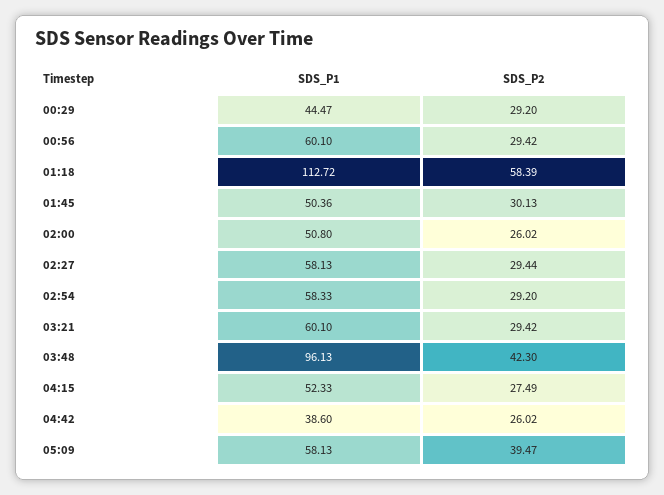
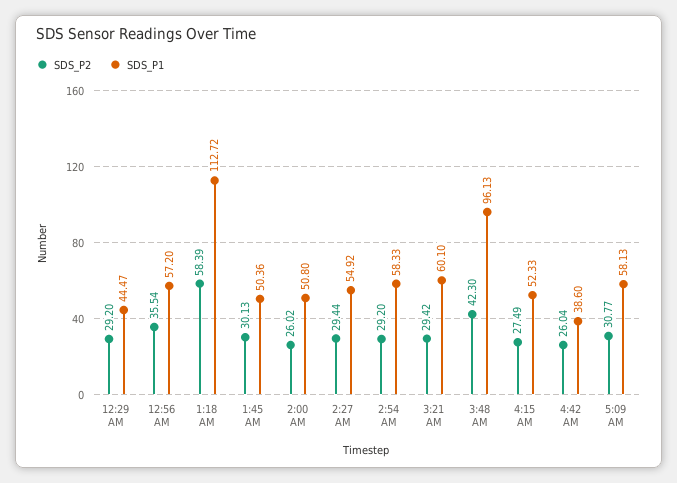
SDS_P1, 00:56: 60.1 -> 57.2
SDS_P2, 00:56: 29.42 -> 35.54
SDS_P1, 02:27: 58.13 -> 54.92
SDS_P2, 04:42: 26.02 -> 26.04
SDS_P2, 05:09: 39.47 -> 30.77

